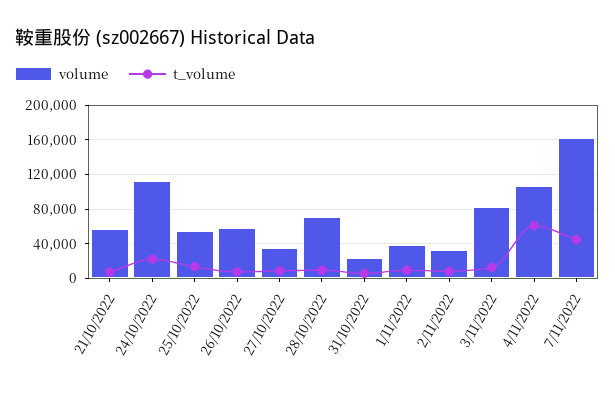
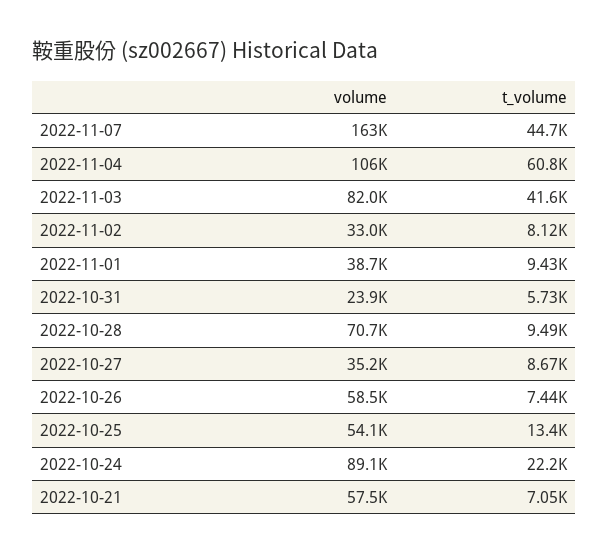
volume, 24/10/2022: 110000 -> 89100
t_volume, 3/11/2022: 10000 -> 41600

